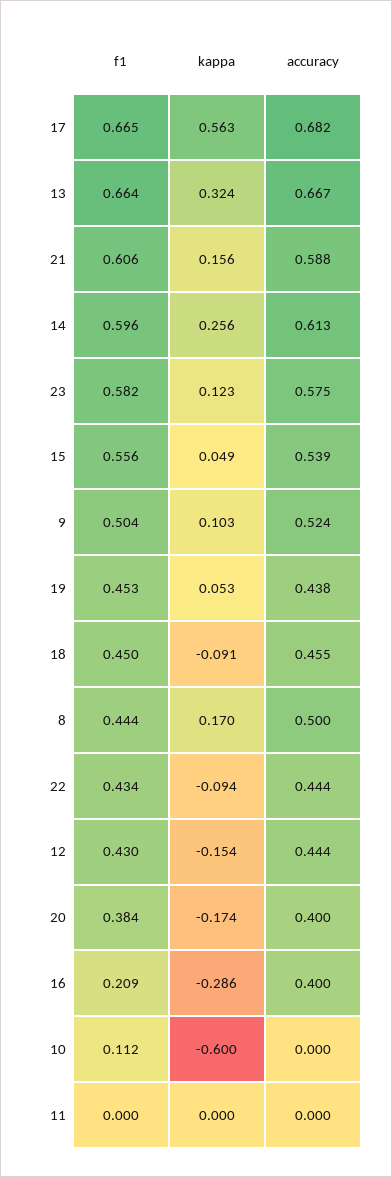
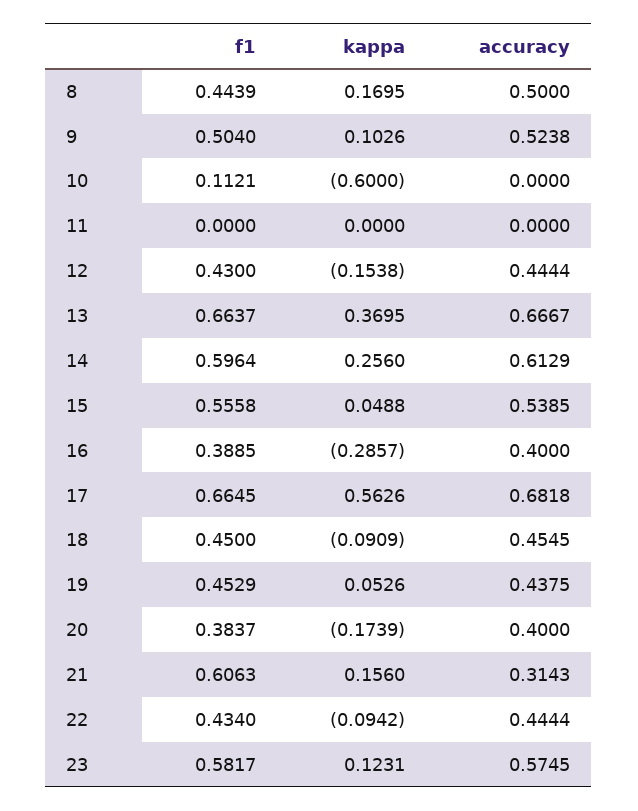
kappa, 13: 0.324 -> 0.3695
accuracy, 21: 0.588 -> 0.3143
f1, 16: 0.209 -> 0.3885

